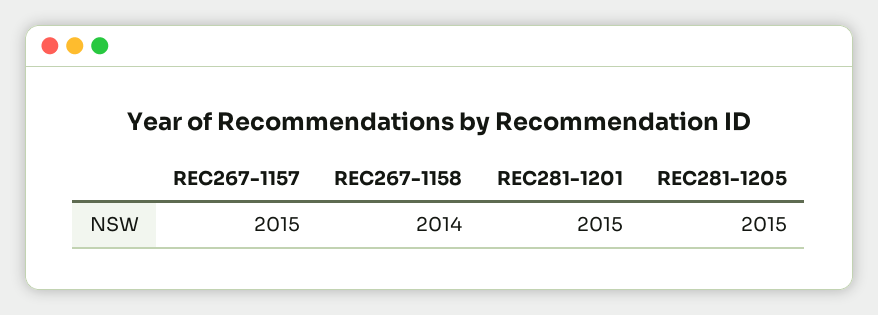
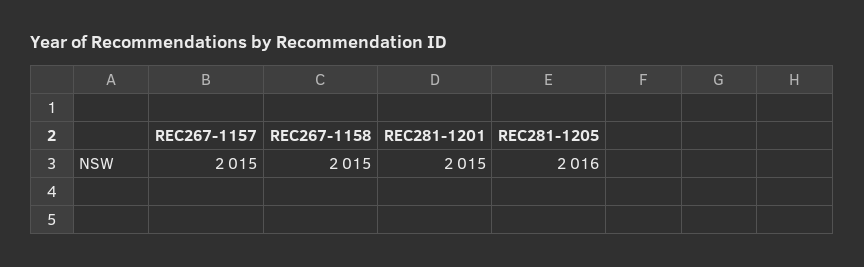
REC267-1158: 2014 -> 2015
REC281-1205: 2015 -> 2016

